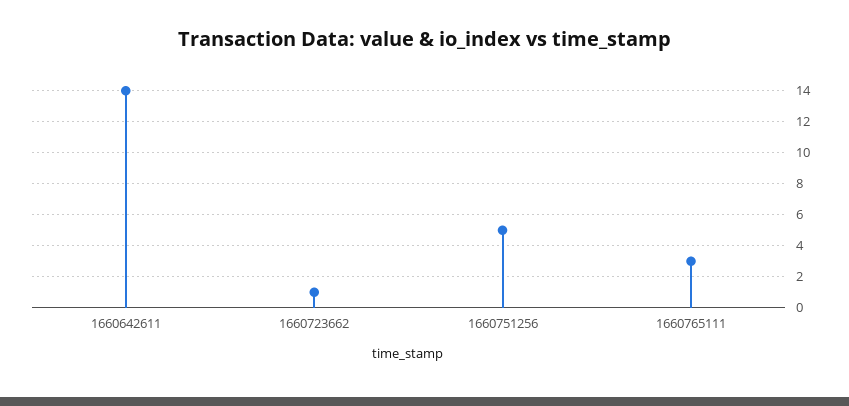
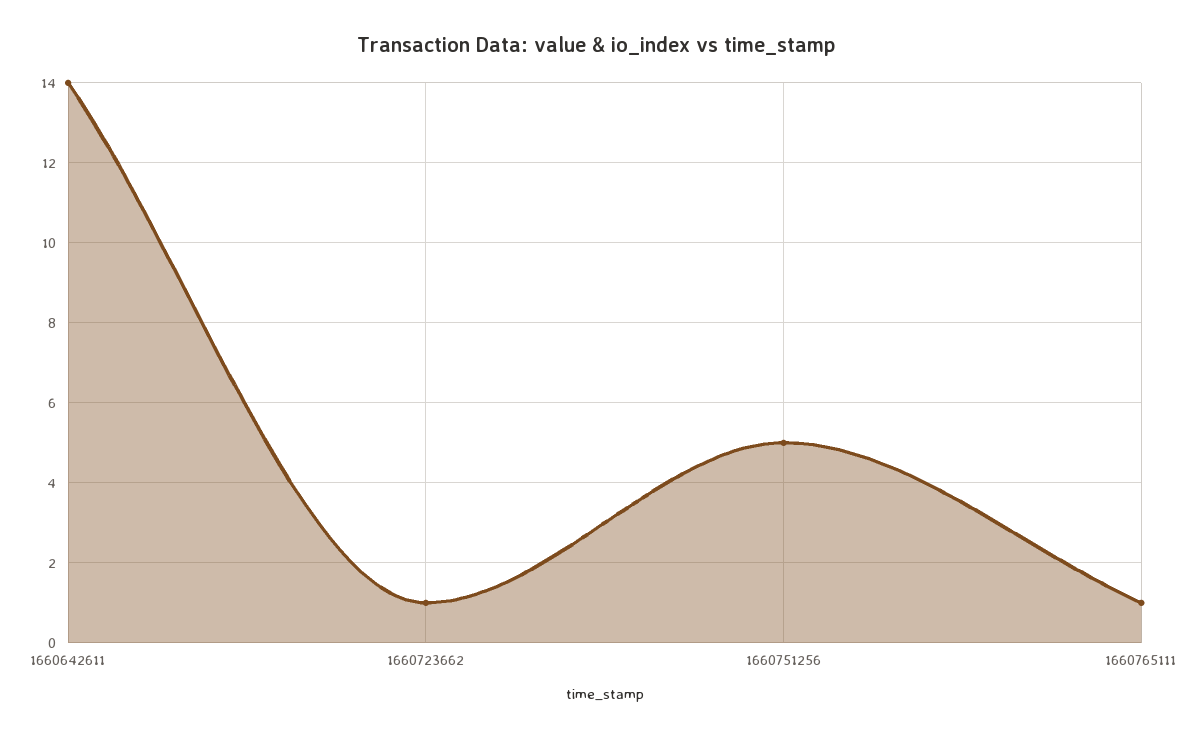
1660765111: 3 -> 1

